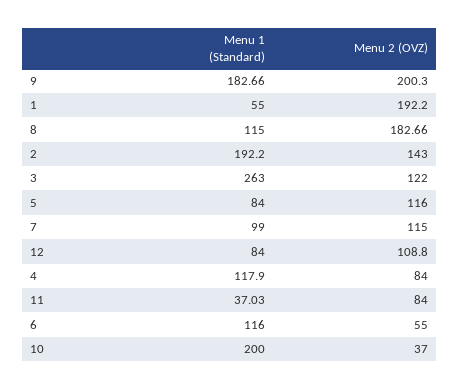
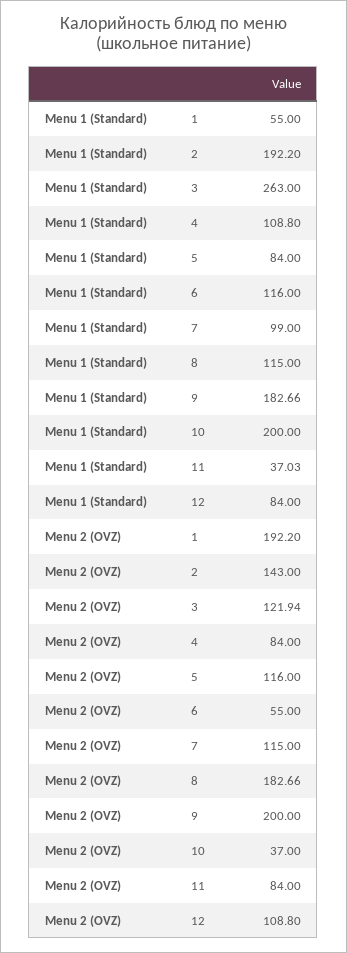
Menu 2 (OVZ), 9: 200.3 -> 200
Menu 2 (OVZ), 3: 122 -> 121.94
Menu 1 (Standard), 4: 117.9 -> 108.8

